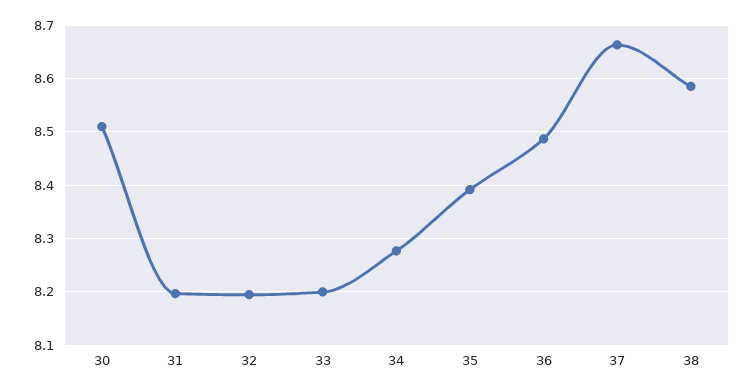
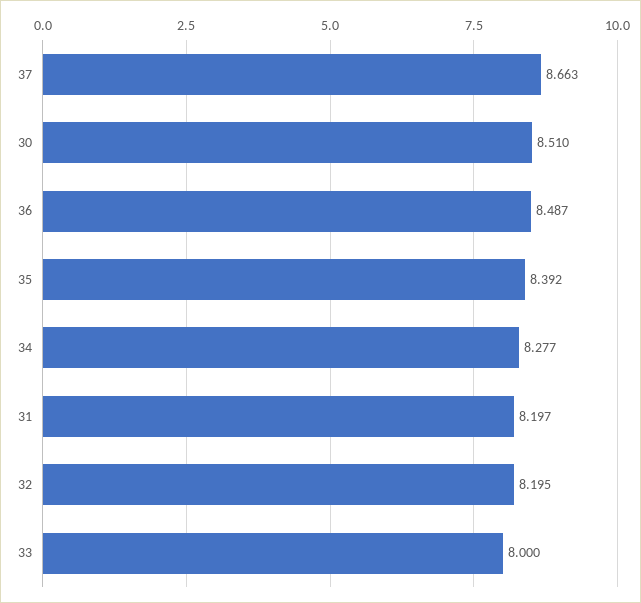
33: 8.2 -> 8
38: 8.58 -> none

